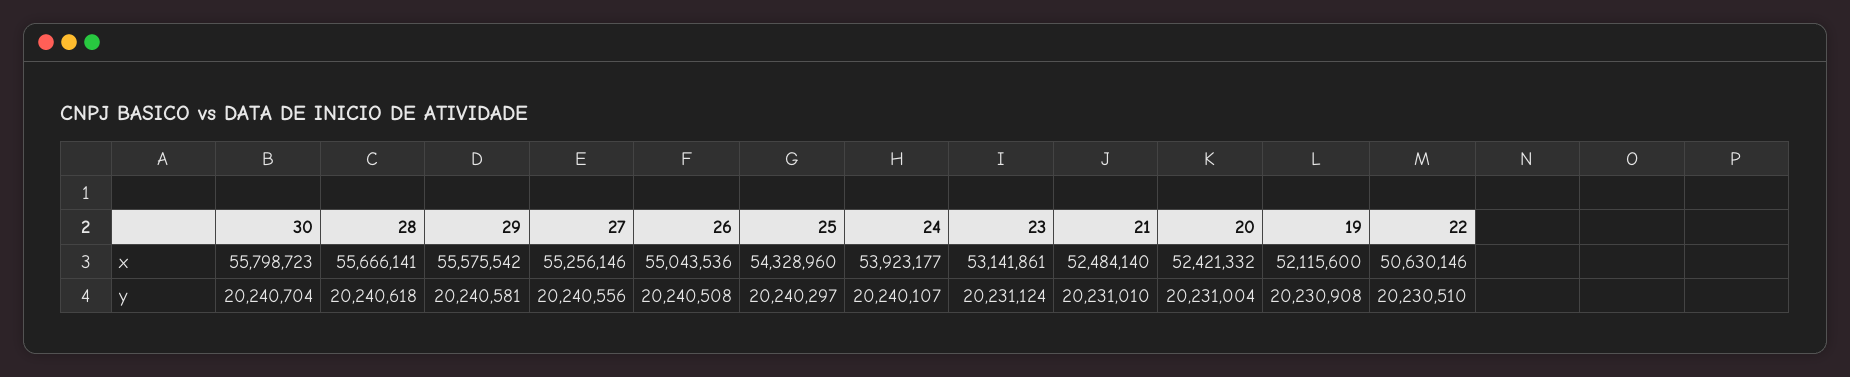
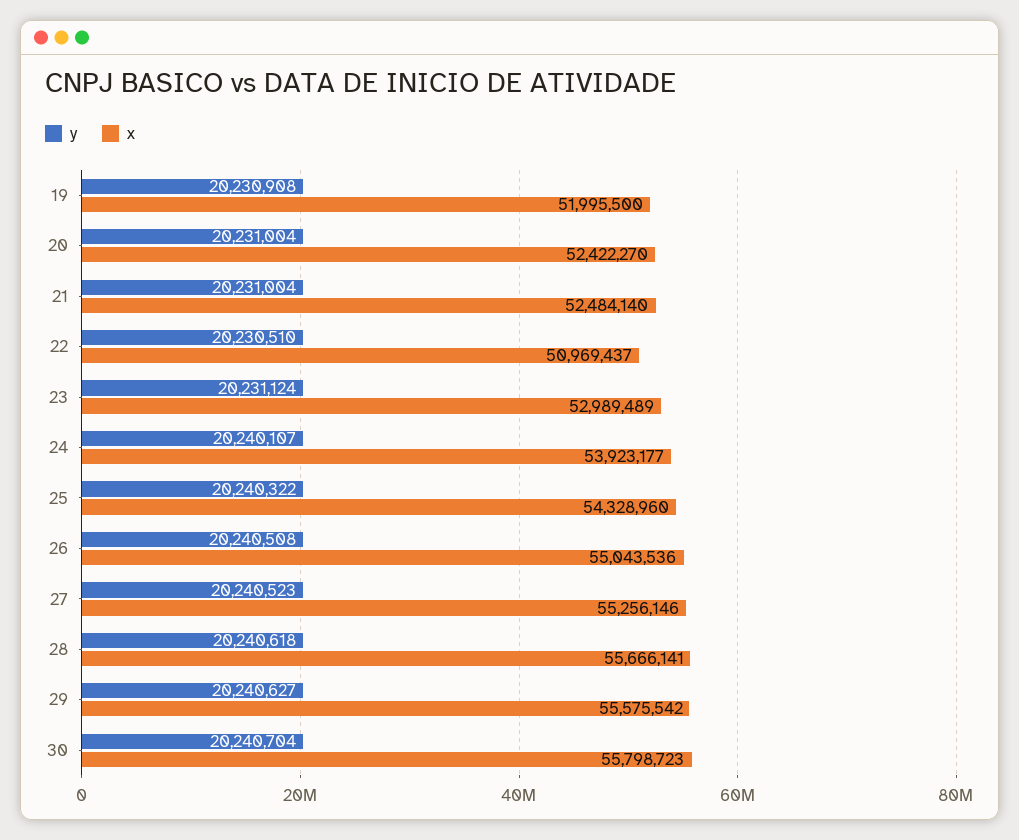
x, 23: 53141861 -> 52989489
x, 20: 52421332 -> 52422270
x, 19: 52115600 -> 51995500
x, 22: 50630146 -> 50969437
y, 29: 20240581 -> 20240627
y, 27: 20240556 -> 20240523
y, 25: 20240297 -> 20240322
y, 21: 20231010 -> 20231004

